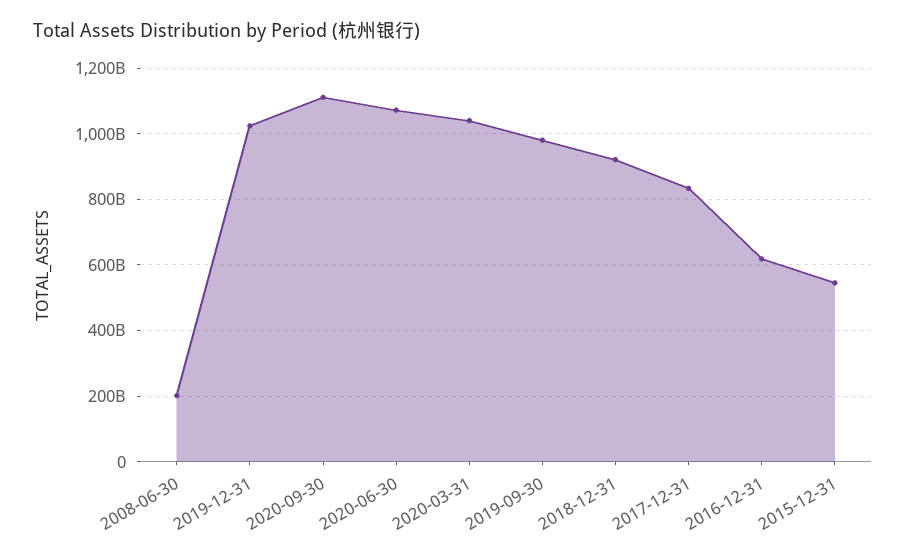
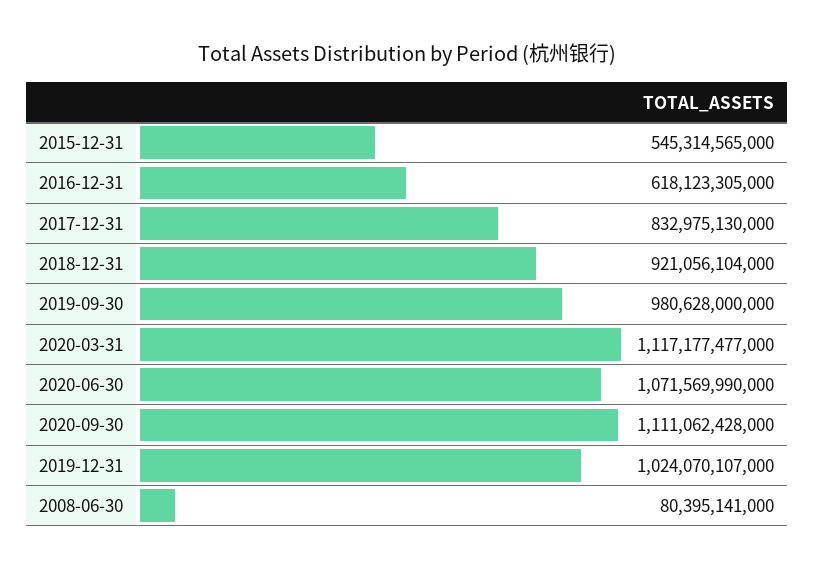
2008-06-30: 200000000000 -> 80395141000
2020-03-31: 1040000000000 -> 1117177477000

